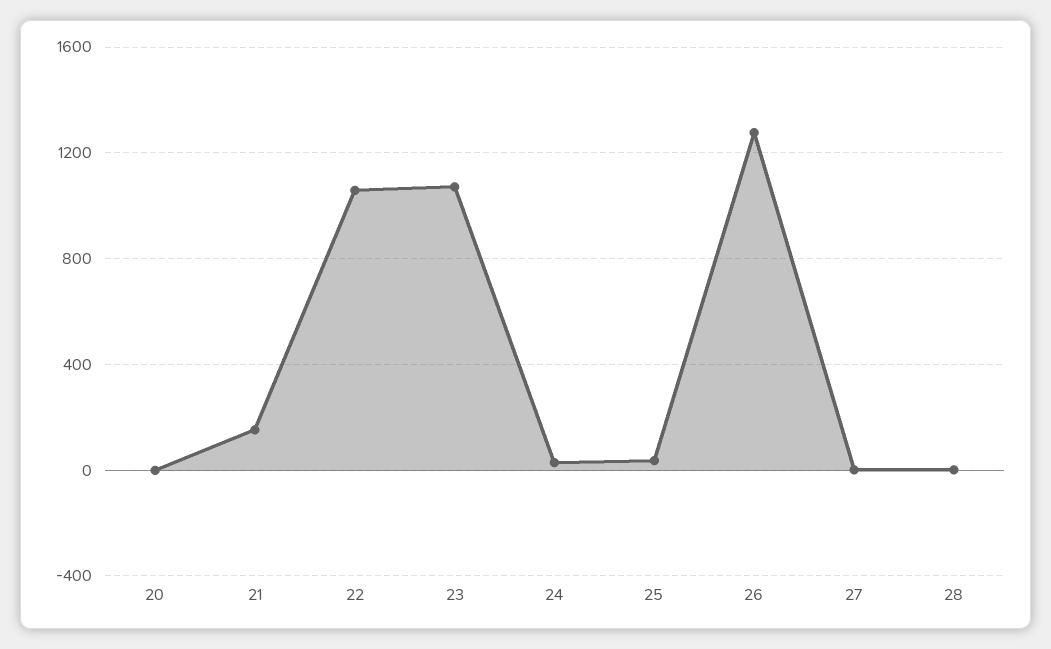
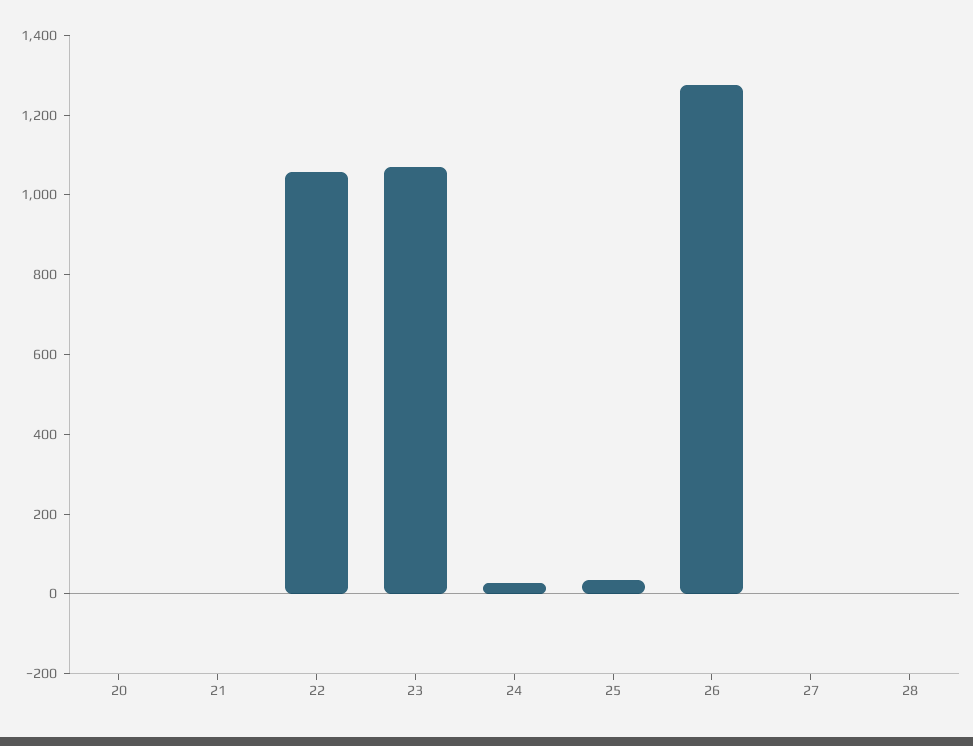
21: 150 -> 0

